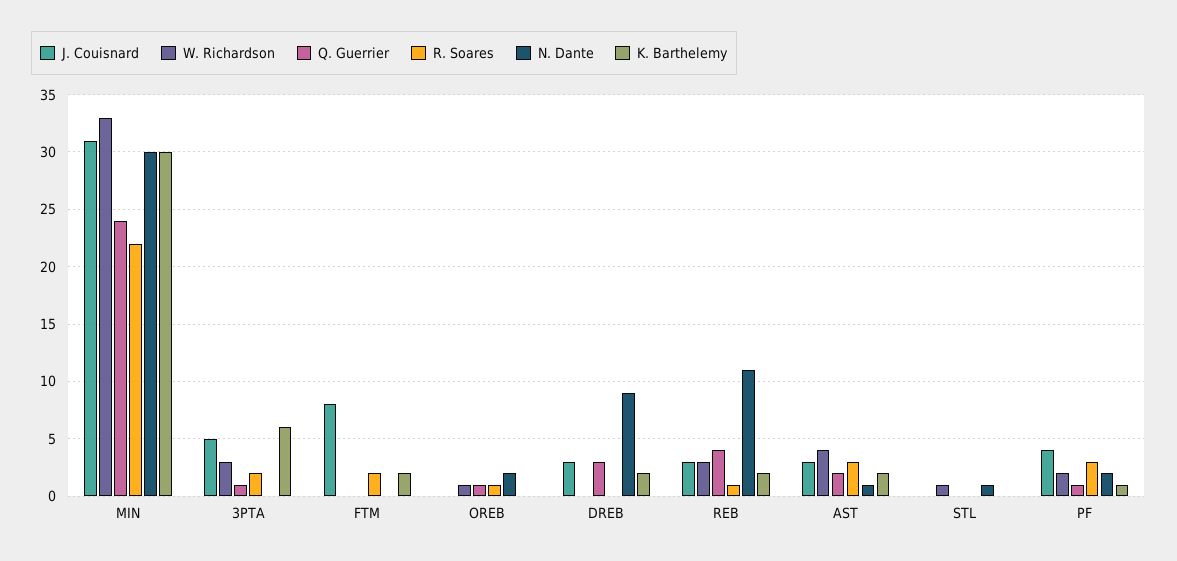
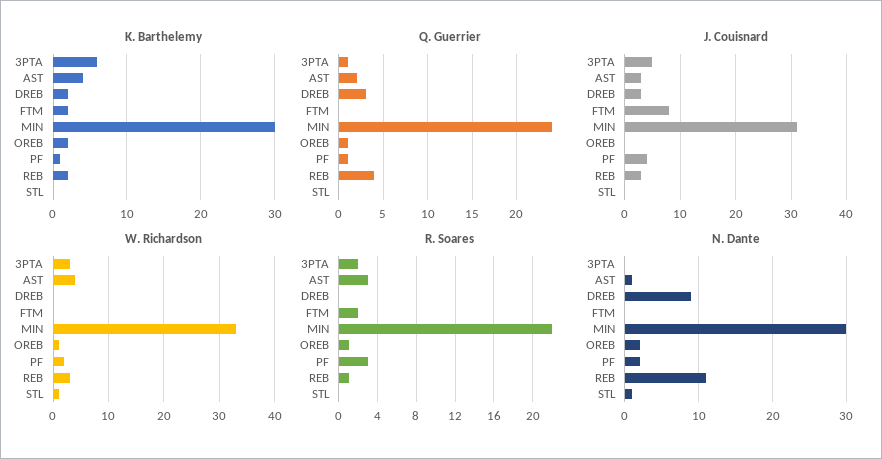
K. Barthelemy, OREB: 0 -> 2
K. Barthelemy, AST: 2 -> 4

